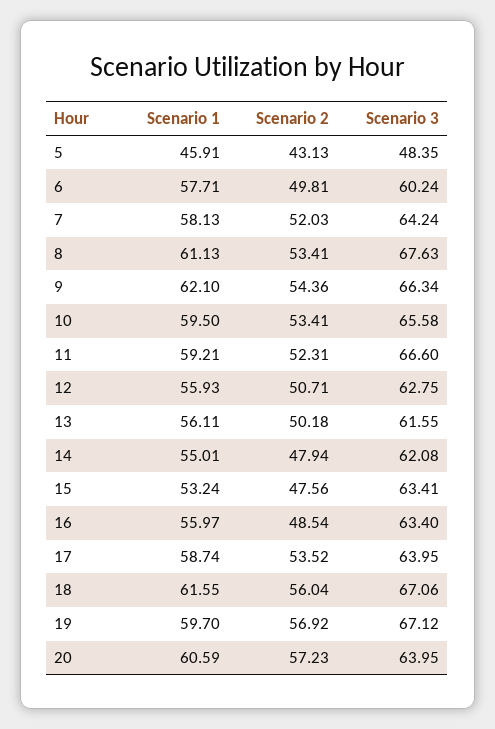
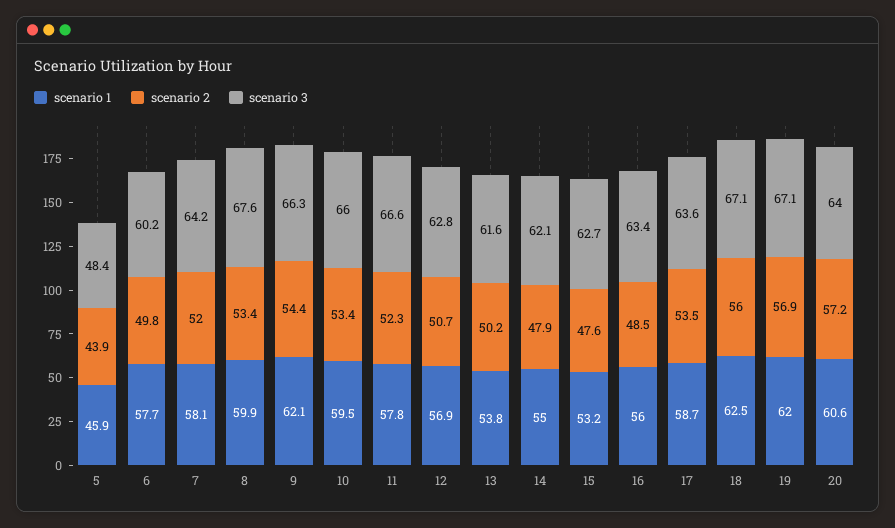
Scenario 2, 5: 43.13 -> 43.9
Scenario 1, 8: 61.13 -> 59.9
Scenario 3, 10: 65.58 -> 66
Scenario 1, 11: 59.21 -> 57.8
Scenario 1, 12: 55.93 -> 56.9
Scenario 1, 13: 56.11 -> 53.8
Scenario 3, 15: 63.41 -> 62.7
Scenario 3, 17: 63.95 -> 63.6
Scenario 1, 18: 61.55 -> 62.5
Scenario 1, 19: 59.7 -> 62

